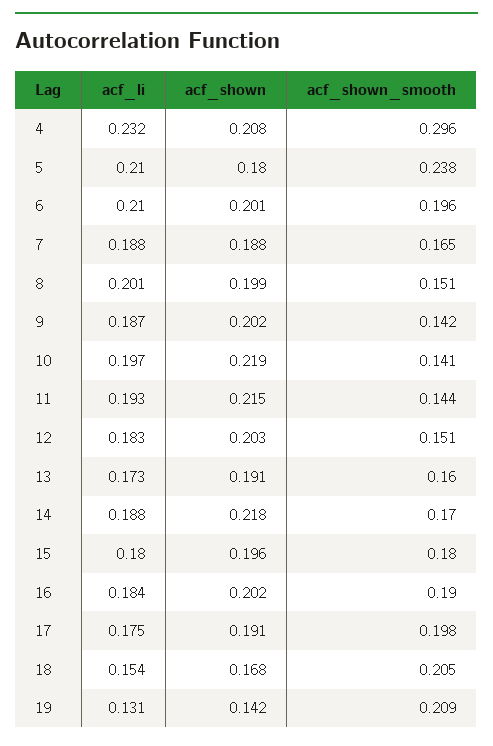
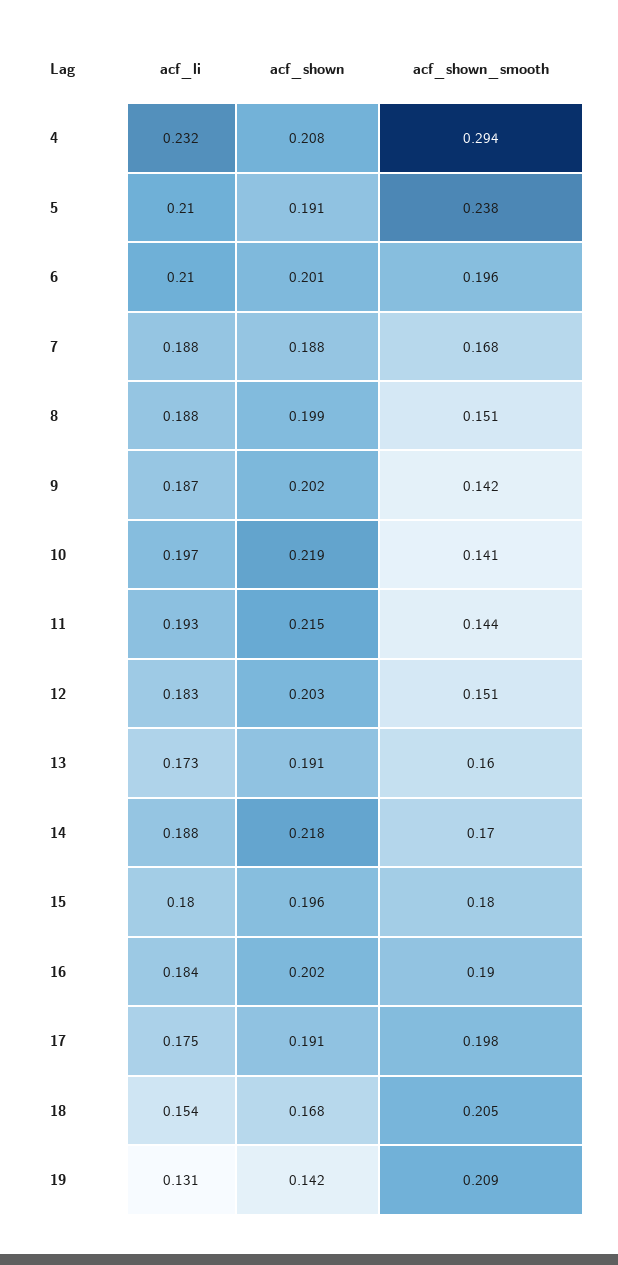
acf_shown_smooth, 4: 0.296 -> 0.294
acf_shown, 5: 0.18 -> 0.191
acf_shown_smooth, 7: 0.165 -> 0.168
acf_li, 8: 0.201 -> 0.188

